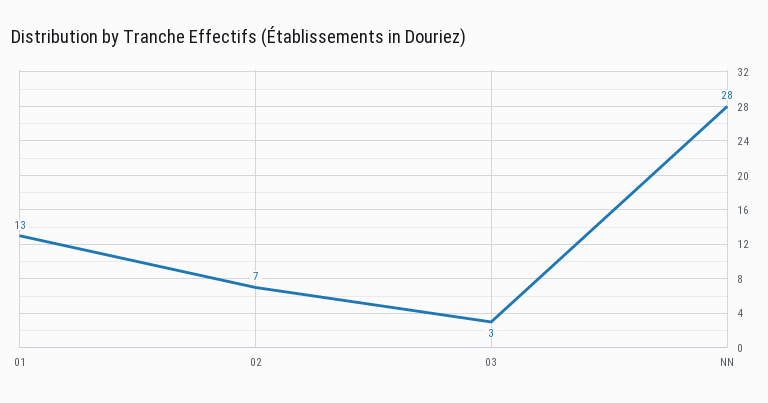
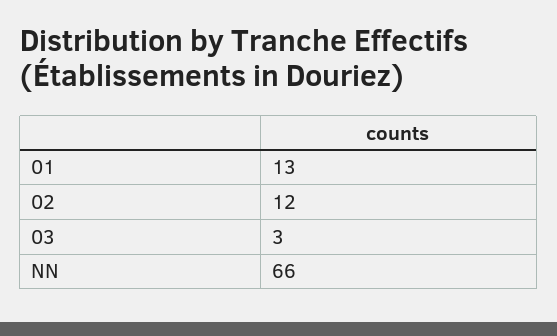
02: 7 -> 12
NN: 28 -> 66

